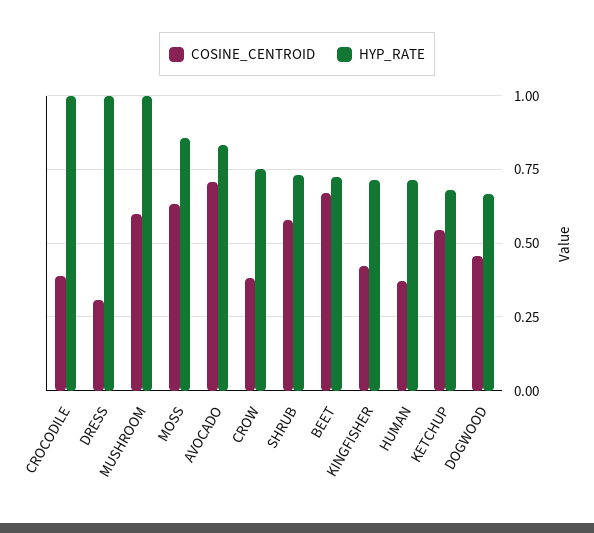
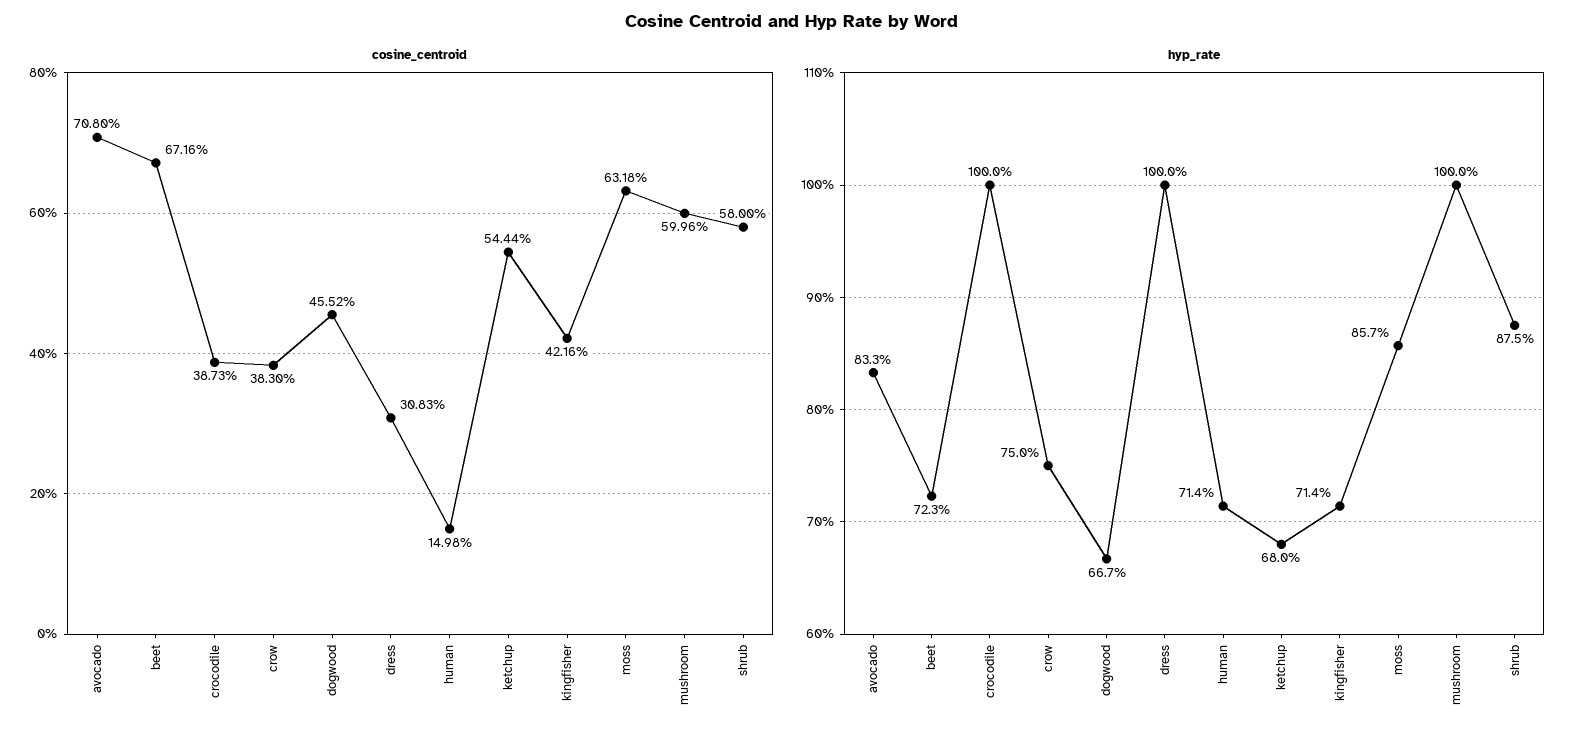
HYP_RATE, SHRUB: 0.725 -> 0.875
COSINE_CENTROID, HUMAN: 0.375 -> 0.1498

